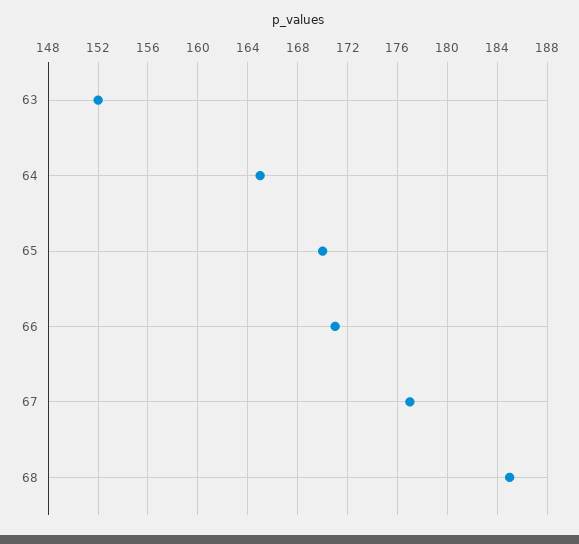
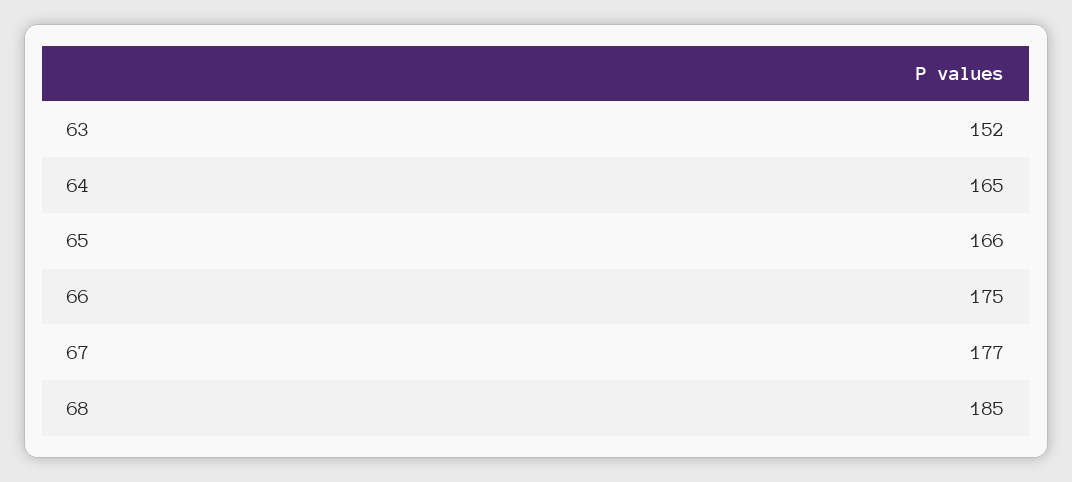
65: 170 -> 166
66: 171 -> 175

